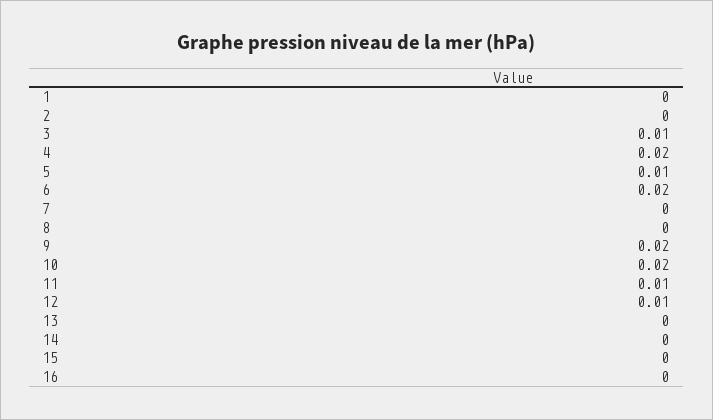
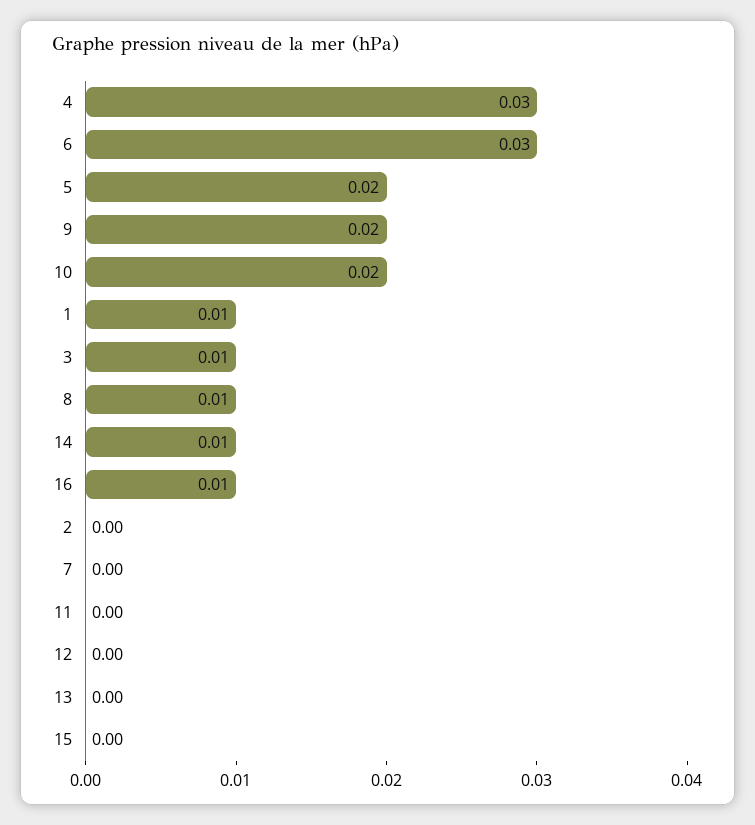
1: 0 -> 0.01
4: 0.02 -> 0.03
5: 0.01 -> 0.02
6: 0.02 -> 0.03
8: 0 -> 0.01
11: 0.01 -> 0
12: 0.01 -> 0
14: 0 -> 0.01
16: 0 -> 0.01

